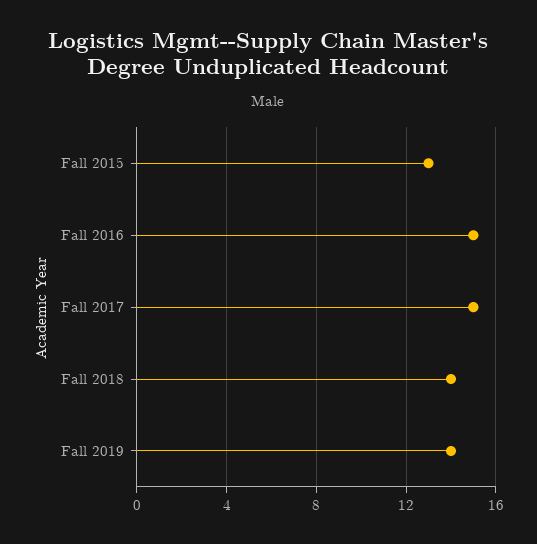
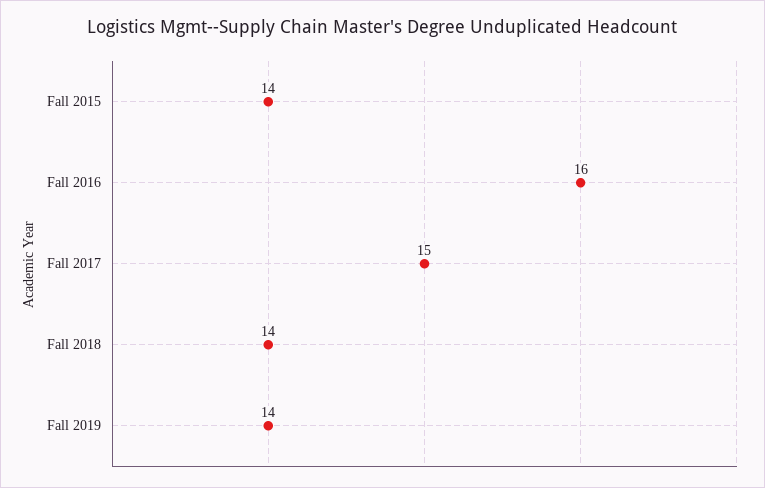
Fall 2015: 13 -> 14
Fall 2016: 15 -> 16

